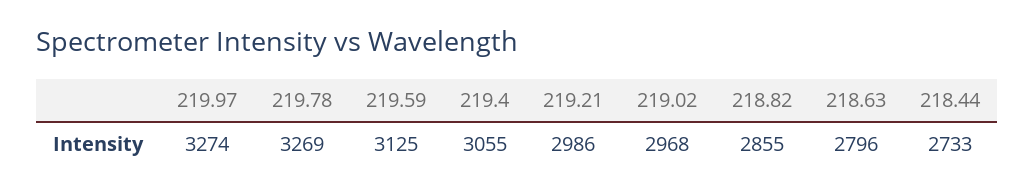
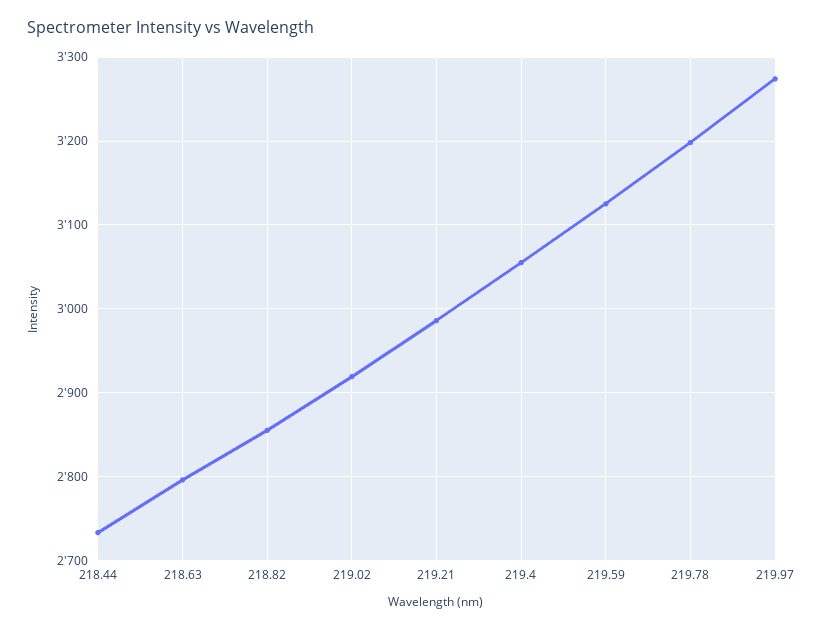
219.78: 3269 -> 3200
219.02: 2968 -> 2920

